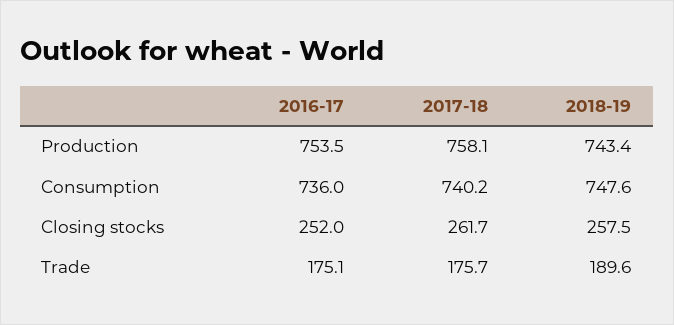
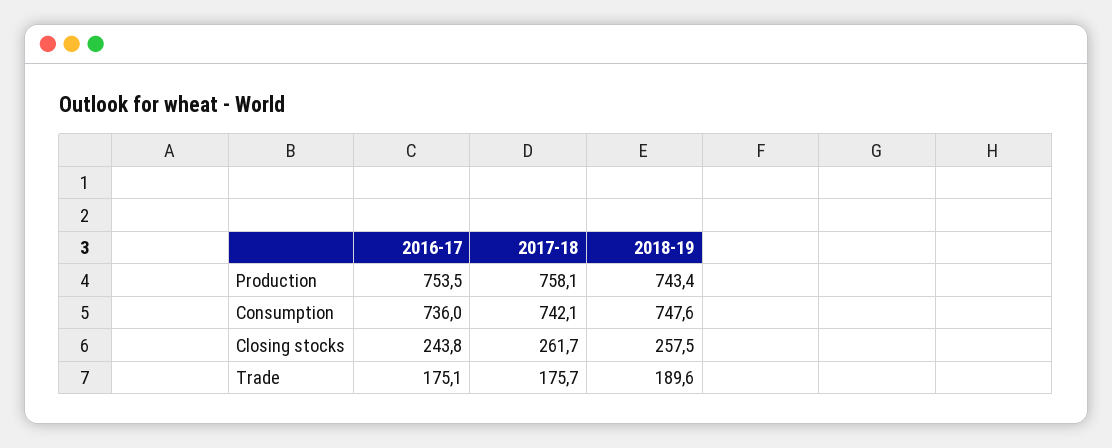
2017-18, Consumption: 740.2 -> 742.1
2016-17, Closing stocks: 252 -> 243.8

